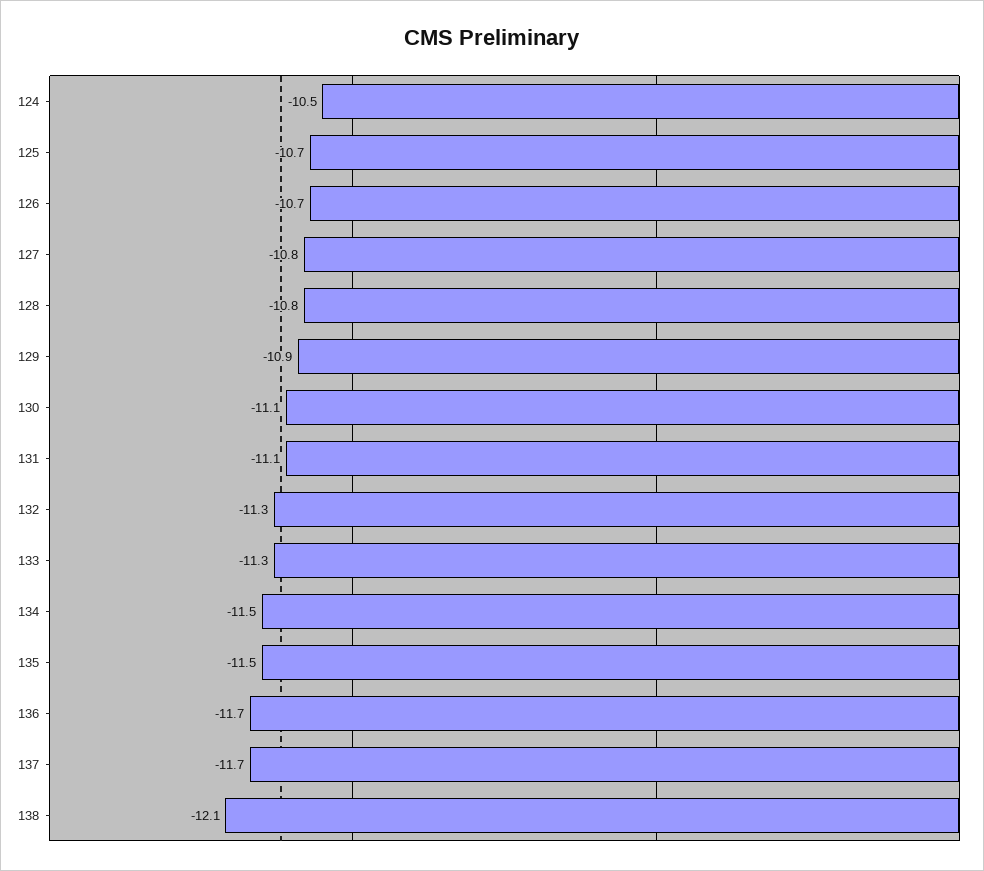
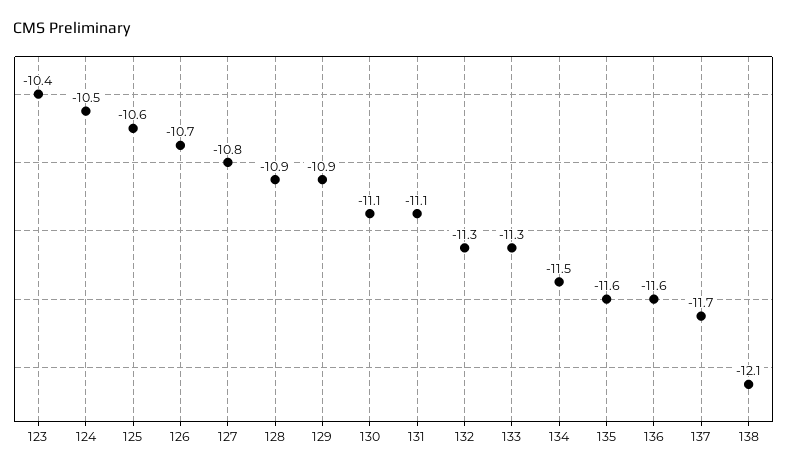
125: -10.7 -> -10.6
128: -10.8 -> -10.9
135: -11.5 -> -11.6
136: -11.7 -> -11.6
123: none -> -10.4

